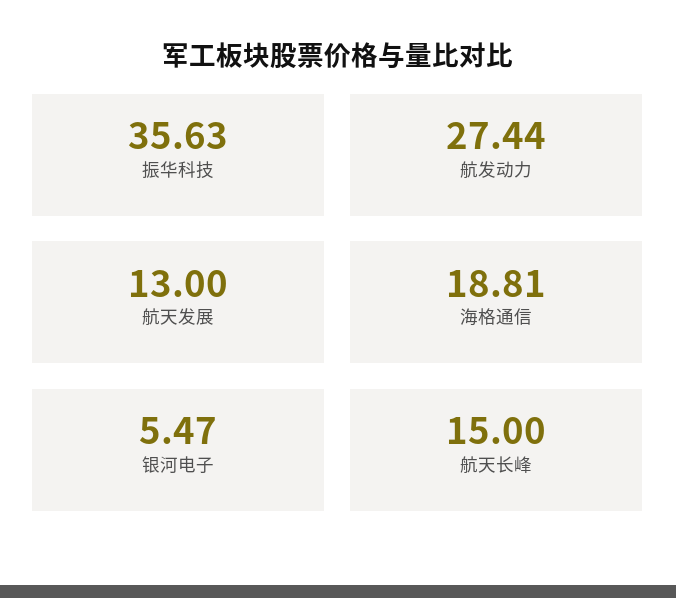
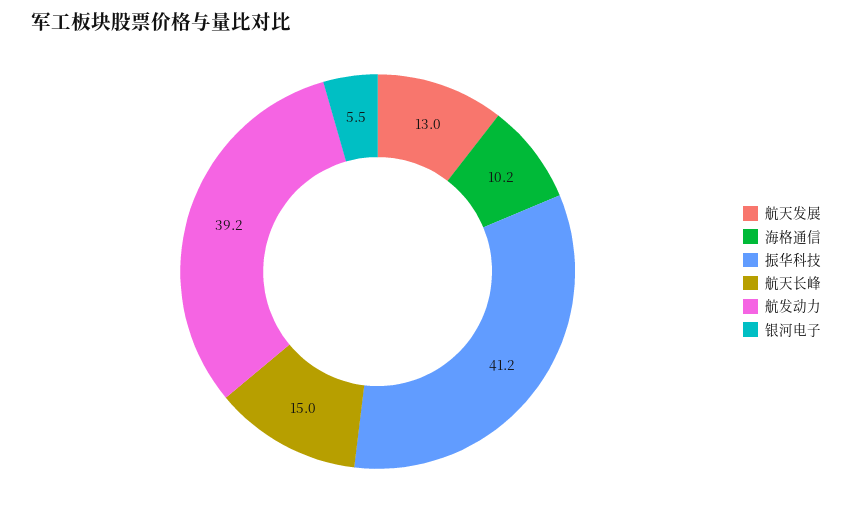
振华科技: 35.63 -> 41.2
航发动力: 27.44 -> 39.2
海格通信: 18.81 -> 10.2

